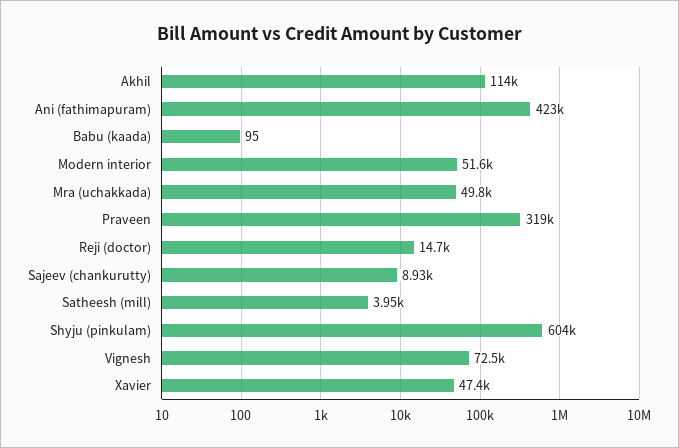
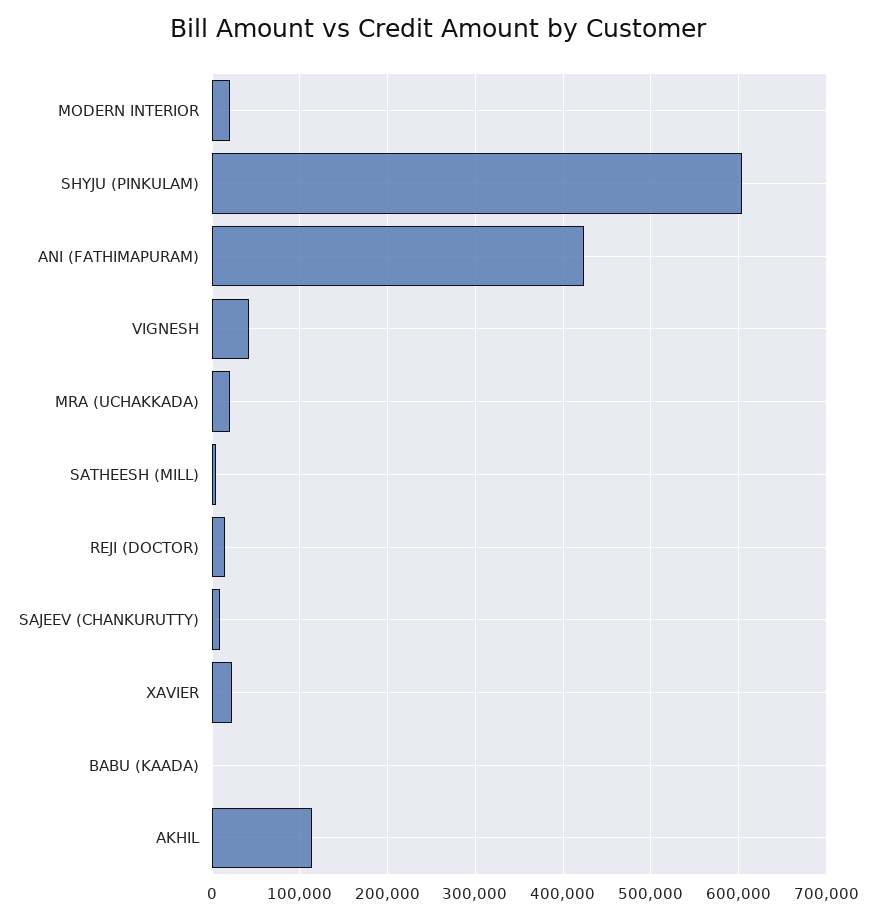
Modern interior: 51600 -> 20000
Mra (uchakkada): 49800 -> 20000
Praveen: 319000 -> none
Vignesh: 72500 -> 40000
Xavier: 47400 -> 20000

